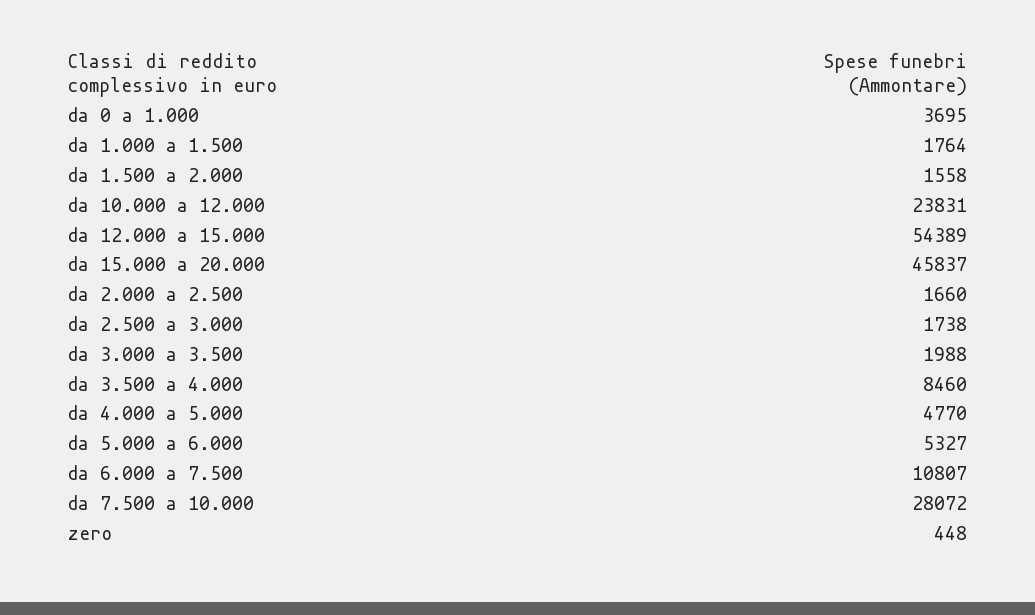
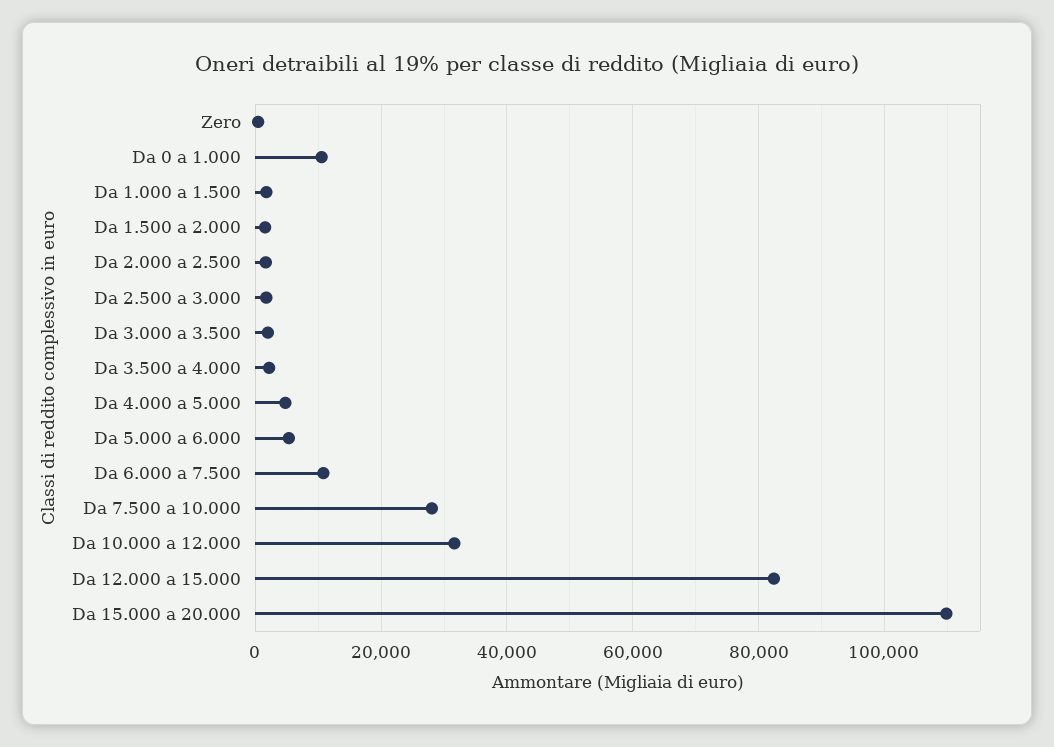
da 0 a 1.000: 3695 -> 10000
da 10.000 a 12.000: 23831 -> 32000
da 12.000 a 15.000: 54389 -> 82000
da 15.000 a 20.000: 45837 -> 110000
da 3.500 a 4.000: 8460 -> 2000

